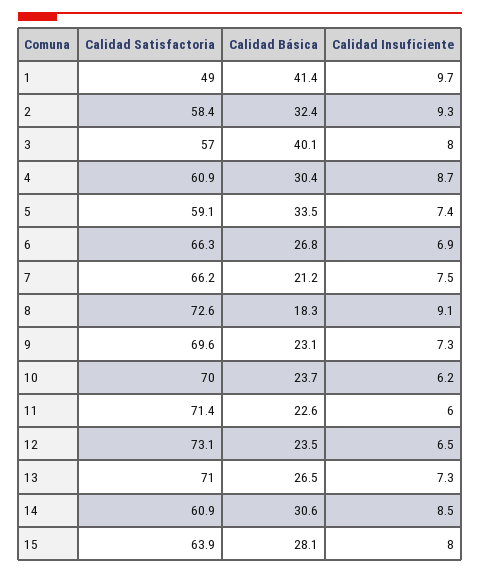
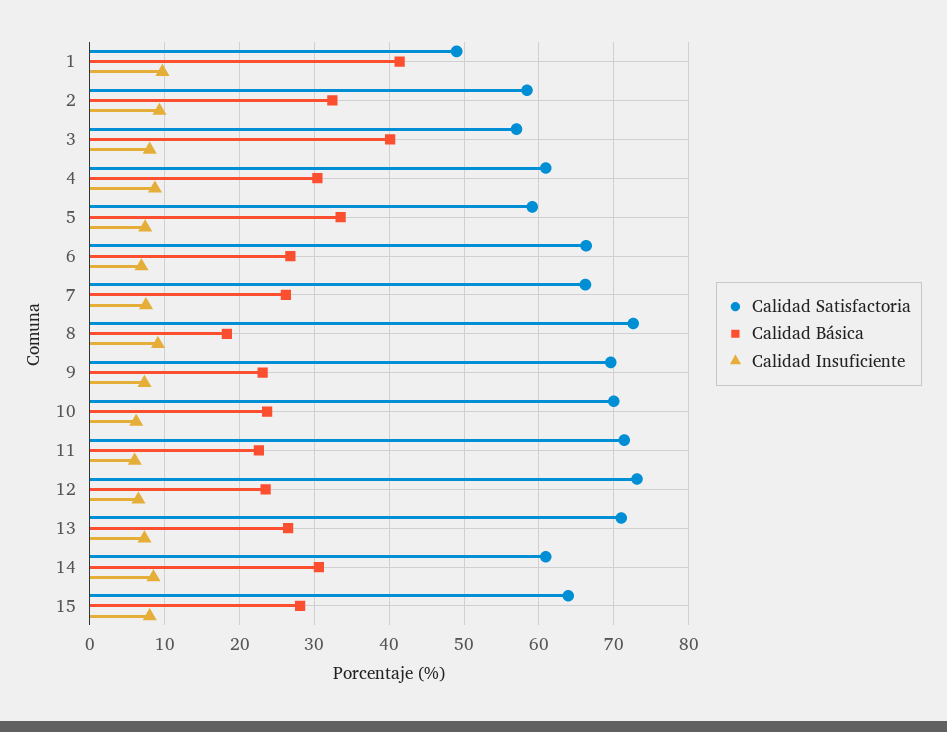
Calidad Básica, 7: 21.2 -> 26

